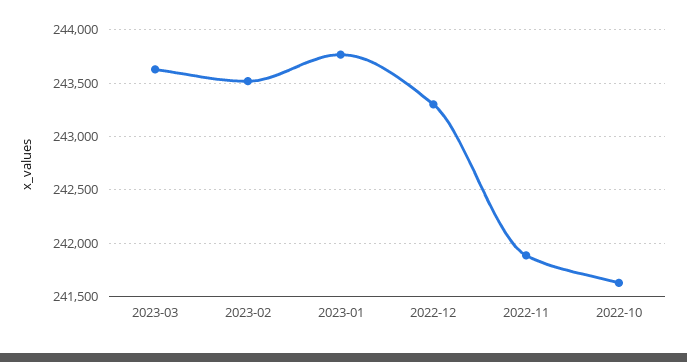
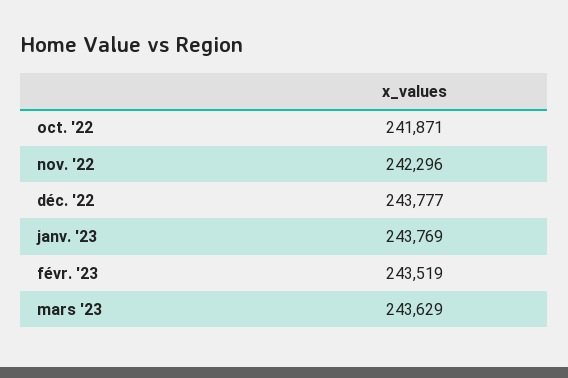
2022-12: 243300 -> 243777
2022-11: 241900 -> 242296
2022-10: 241600 -> 241871

